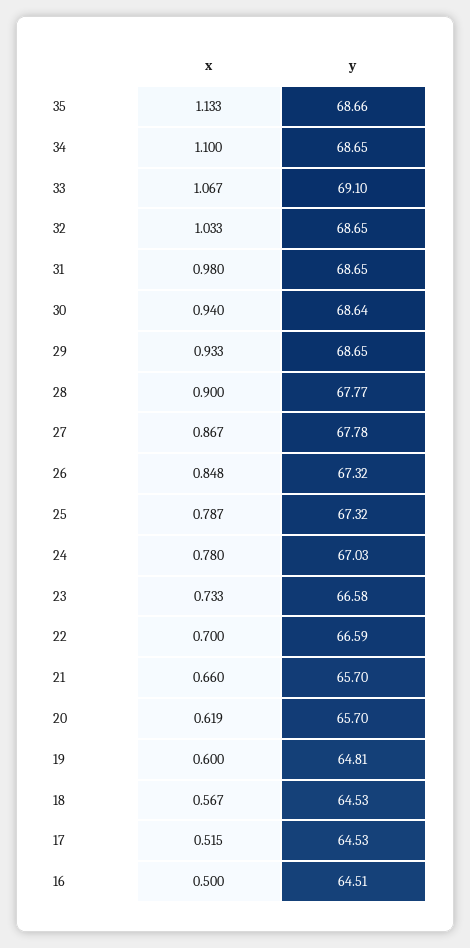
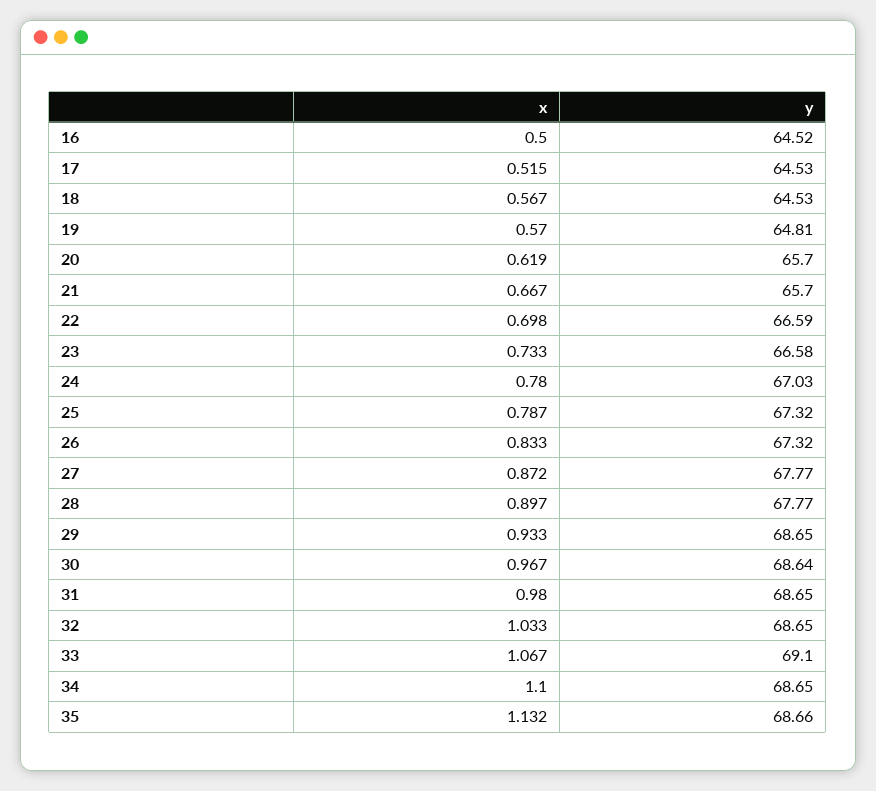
x, 35: 1.133 -> 1.132
x, 30: 0.94 -> 0.967
x, 28: 0.9 -> 0.897
x, 27: 0.867 -> 0.872
y, 27: 67.78 -> 67.77
x, 26: 0.848 -> 0.833
x, 22: 0.7 -> 0.698
x, 21: 0.66 -> 0.667
x, 19: 0.6 -> 0.57
y, 16: 64.51 -> 64.52

